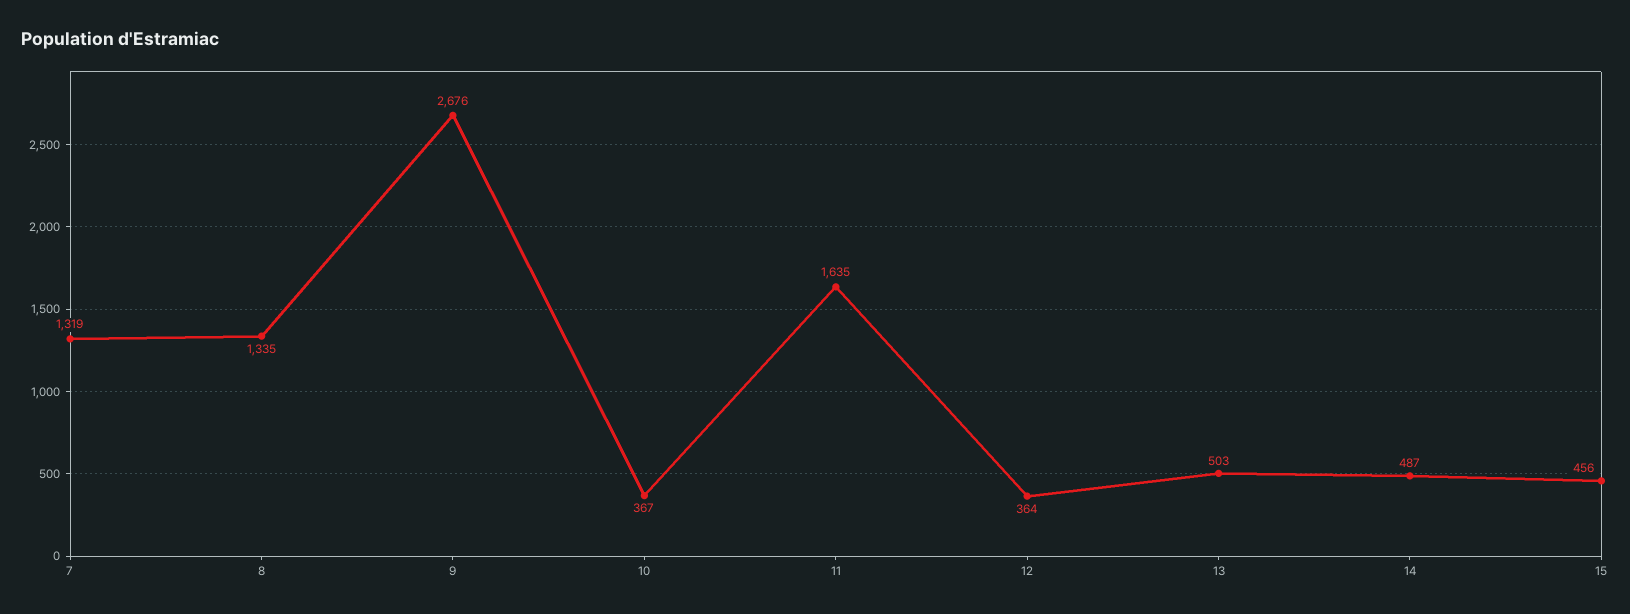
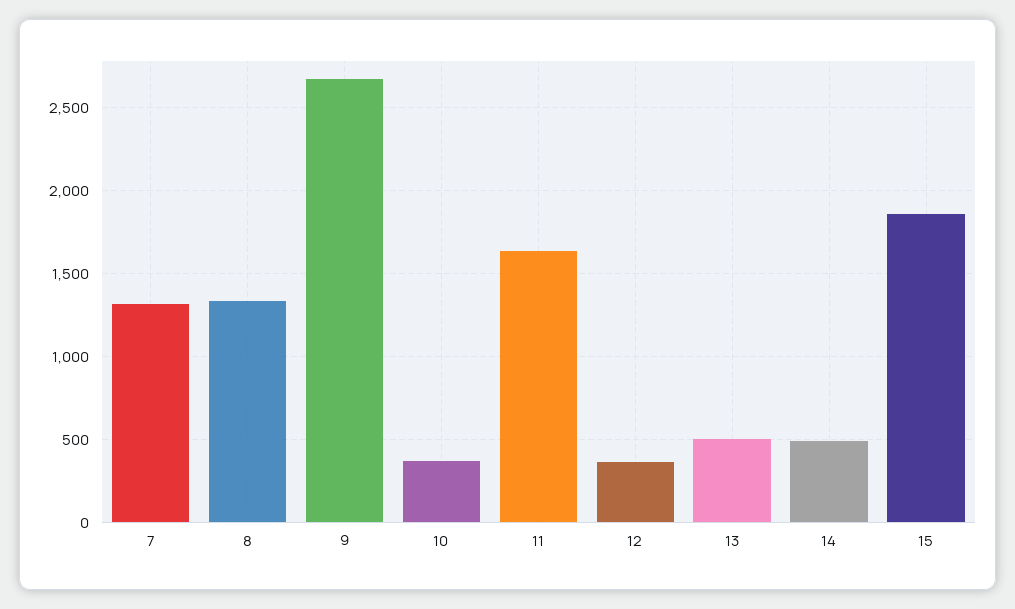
15: 456 -> 1850

